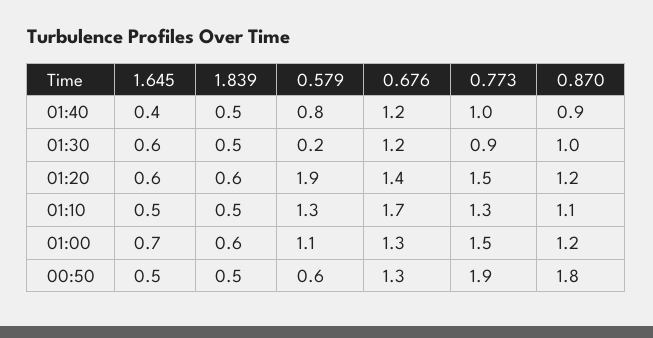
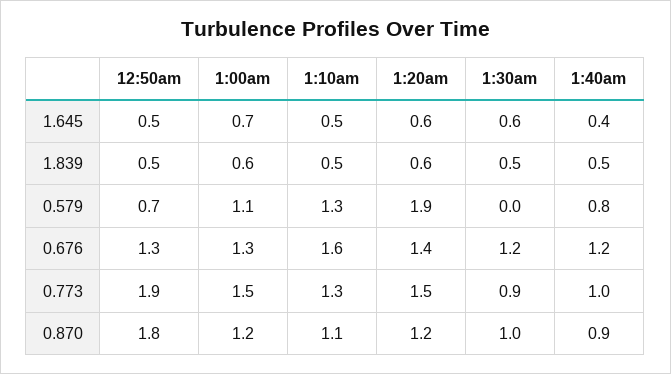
0.579, 01:30: 0.2 -> 0
0.676, 01:10: 1.7 -> 1.6
0.579, 00:50: 0.6 -> 0.7

